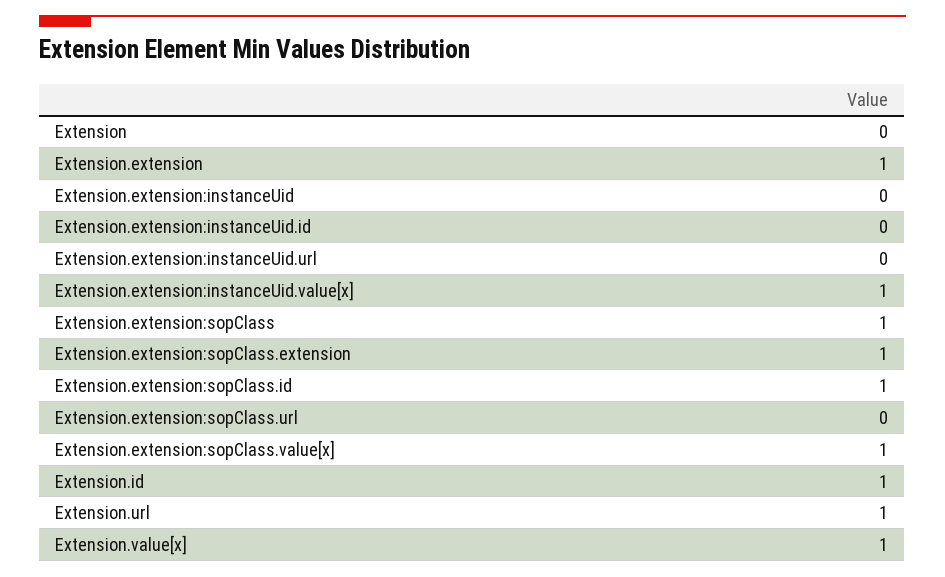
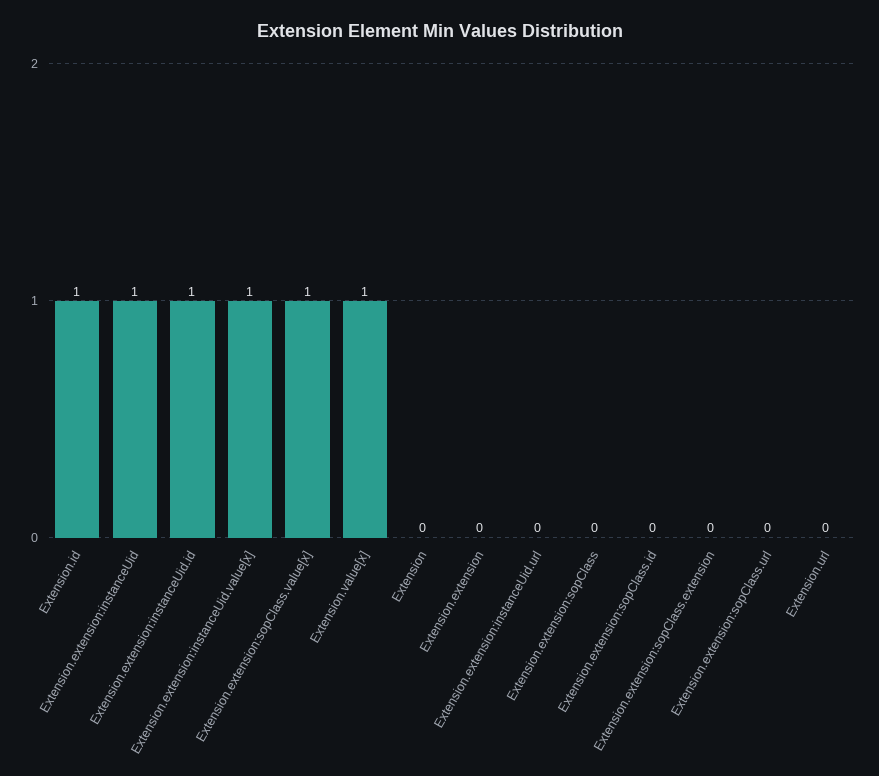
Extension.extension: 1 -> 0
Extension.extension:instanceUid: 0 -> 1
Extension.extension:instanceUid.id: 0 -> 1
Extension.extension:sopClass: 1 -> 0
Extension.extension:sopClass.extension: 1 -> 0
Extension.extension:sopClass.id: 1 -> 0
Extension.url: 1 -> 0

